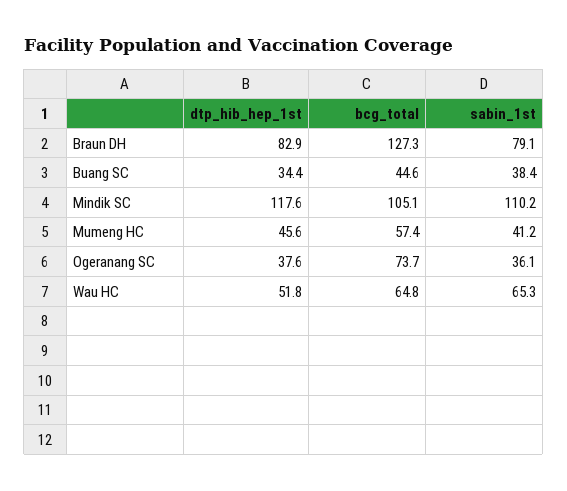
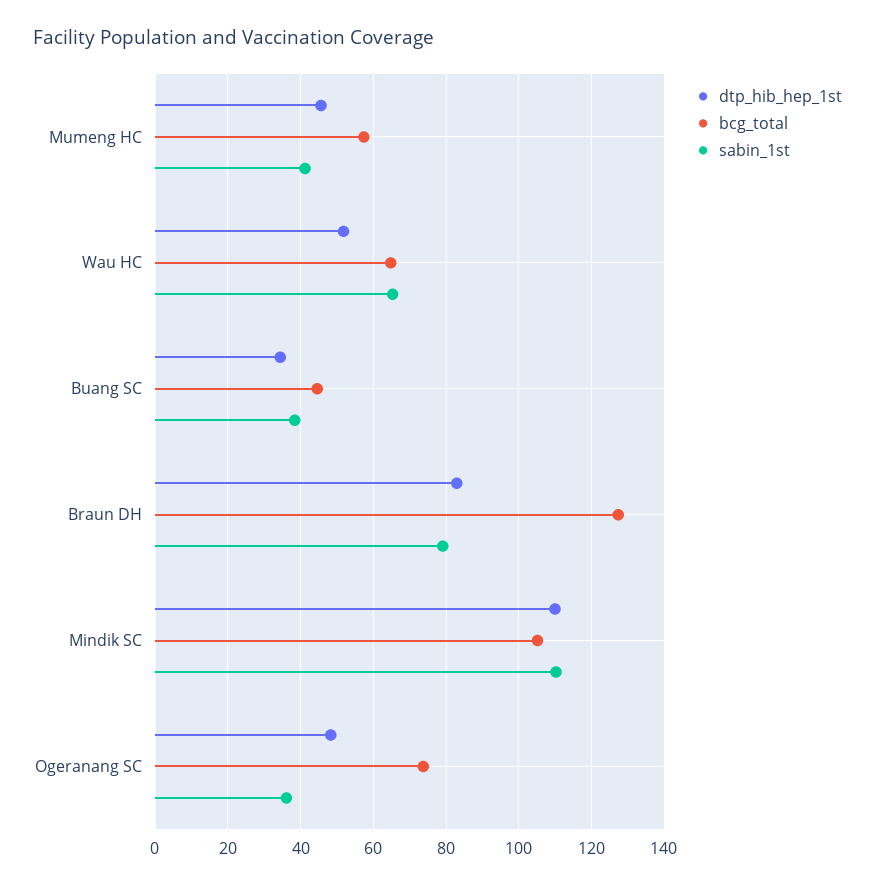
dtp_hib_hep_1st, Mindik SC: 117.6 -> 110
dtp_hib_hep_1st, Ogeranang SC: 37.6 -> 48

